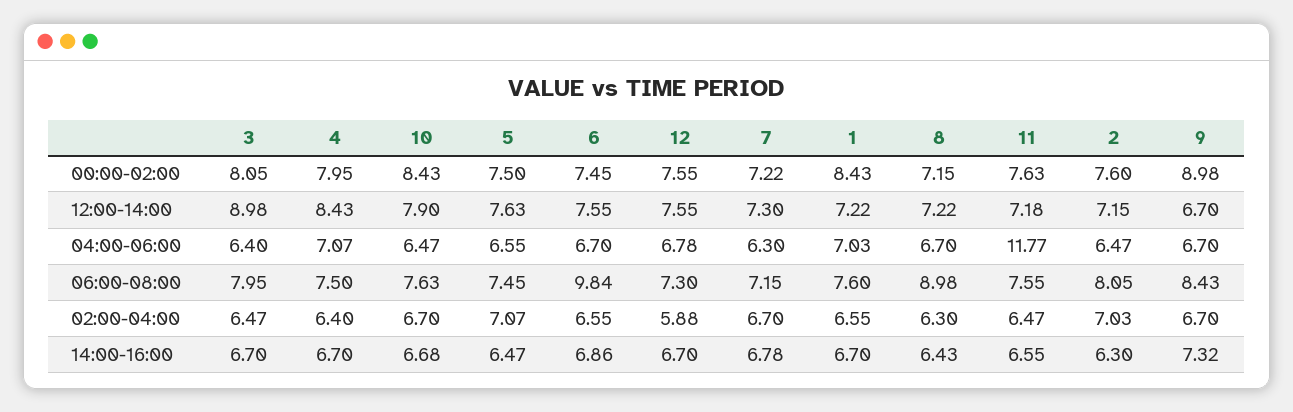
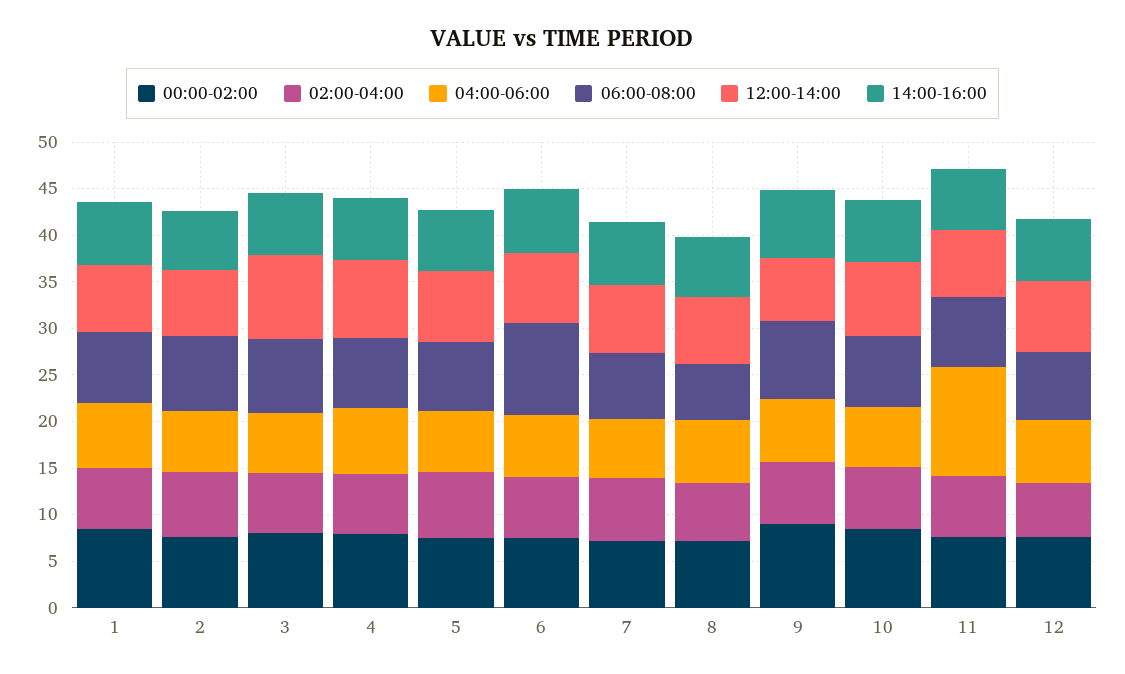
06:00-08:00, 8: 8.98 -> 6

